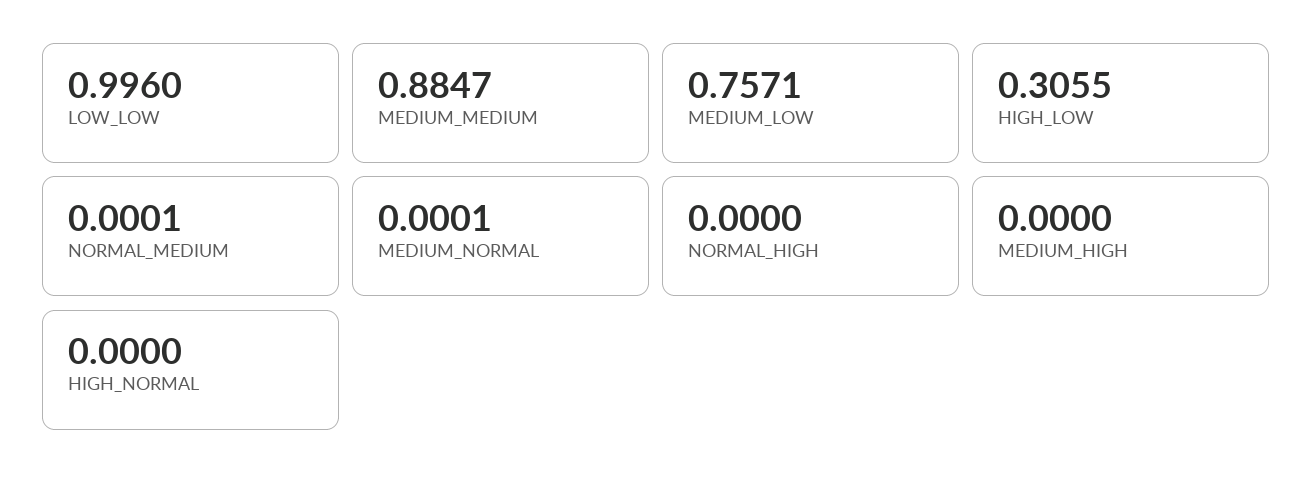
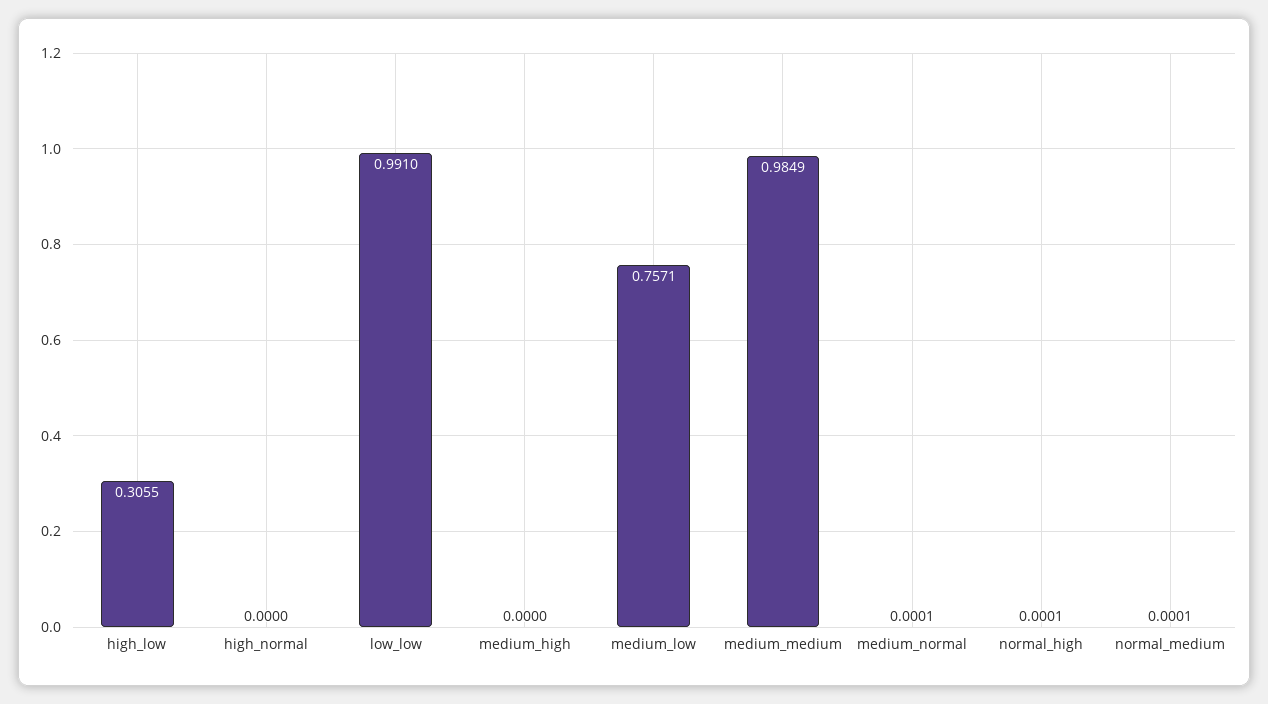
LOW_LOW: 0.996 -> 0.991
MEDIUM_MEDIUM: 0.8847 -> 0.9849
NORMAL_HIGH: 0 -> 0.0001

